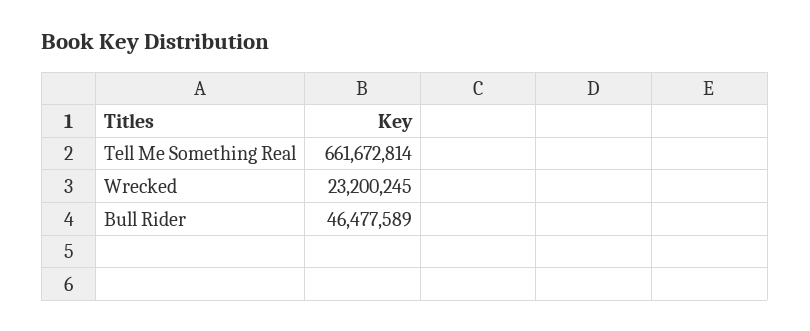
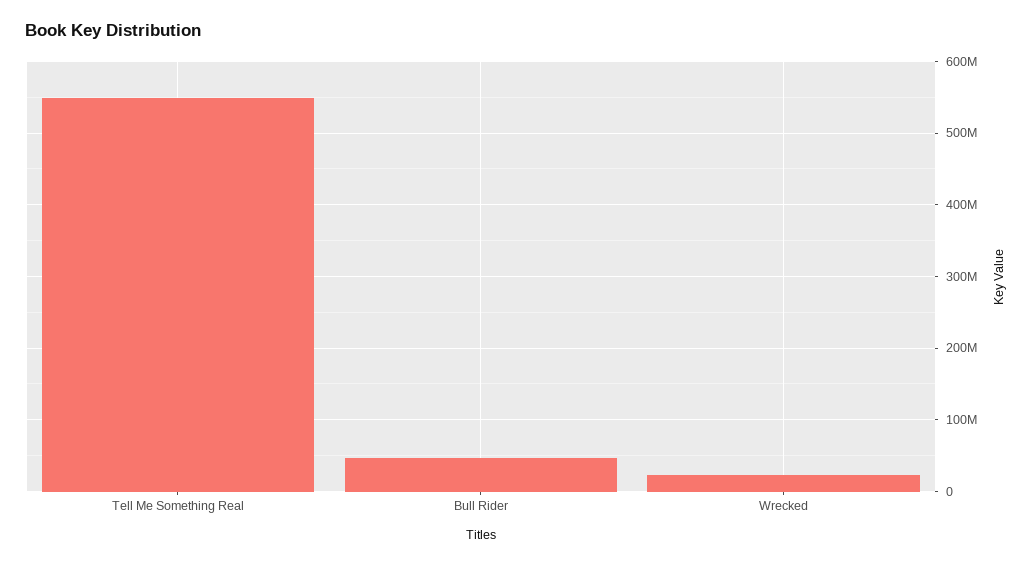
Tell Me Something Real: 661672814 -> 550000000

